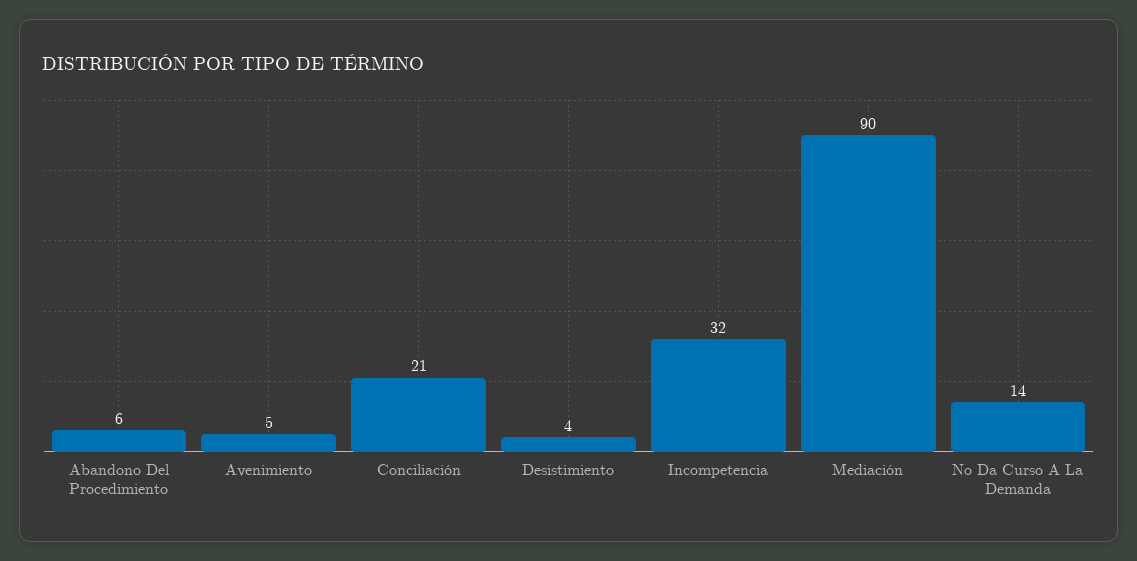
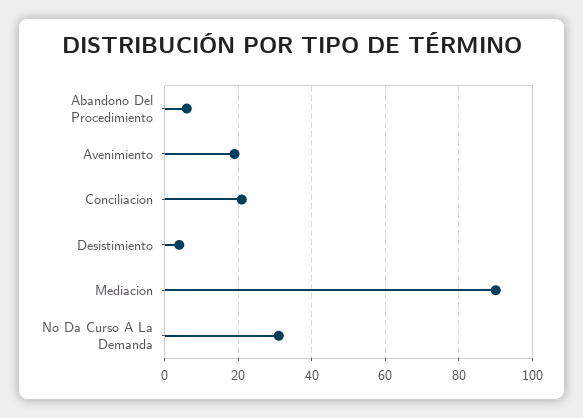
Avenimiento: 5 -> 20
Incompetencia: 32 -> none
No Da Curso A La Demanda: 14 -> 30

